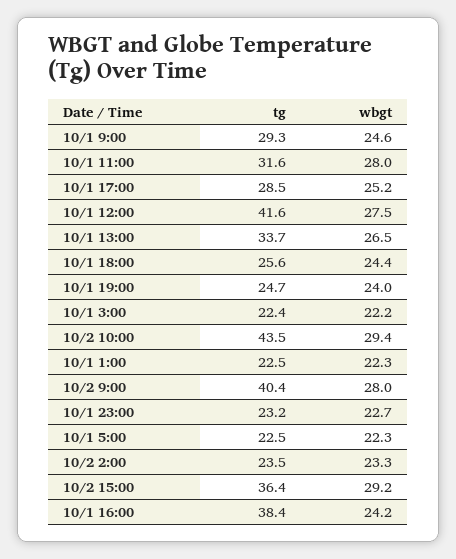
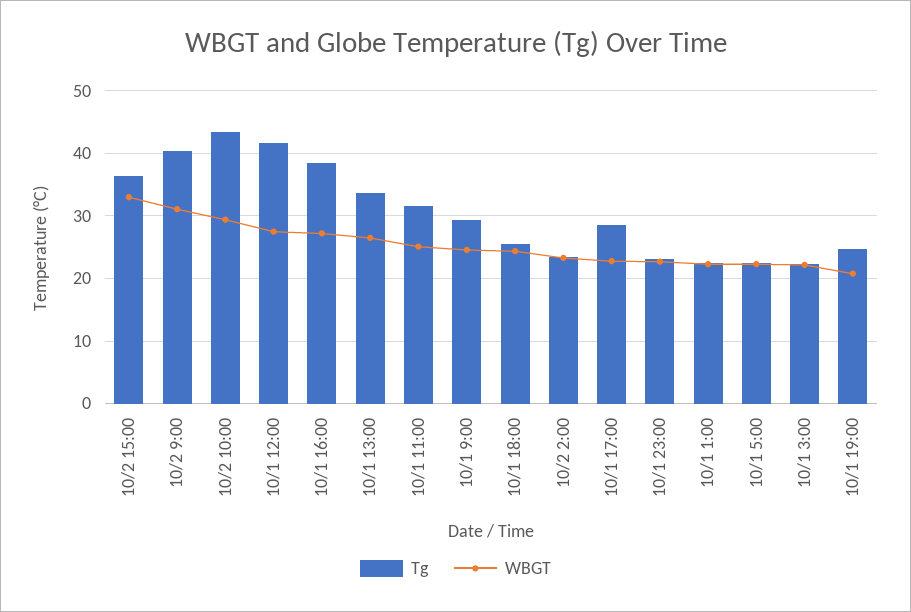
wbgt, 10/1 11:00: 28 -> 25
wbgt, 10/1 17:00: 25.2 -> 23
wbgt, 10/1 19:00: 24 -> 21
wbgt, 10/2 9:00: 28 -> 31
wbgt, 10/2 15:00: 29.2 -> 33
wbgt, 10/1 16:00: 24.2 -> 27

